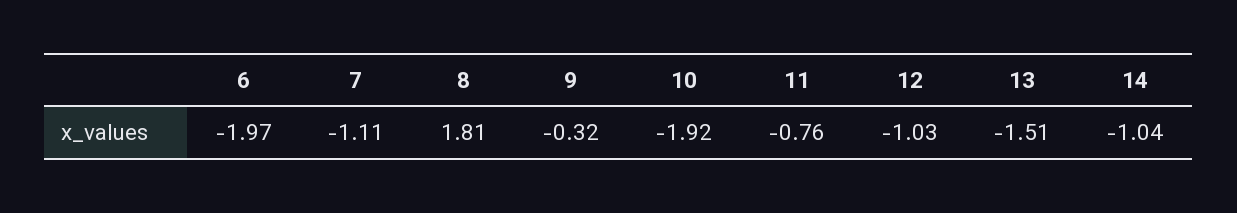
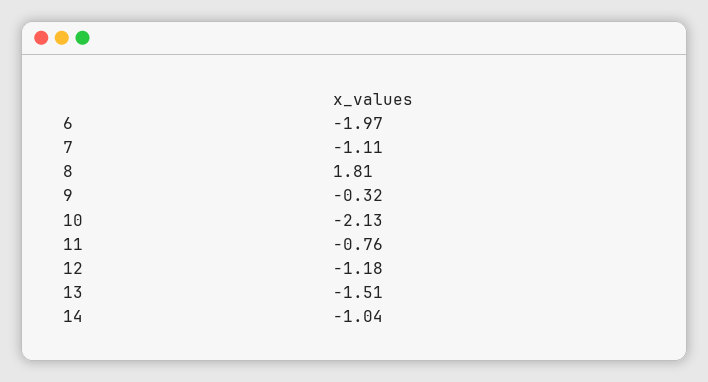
10: -1.92 -> -2.13
12: -1.03 -> -1.18

